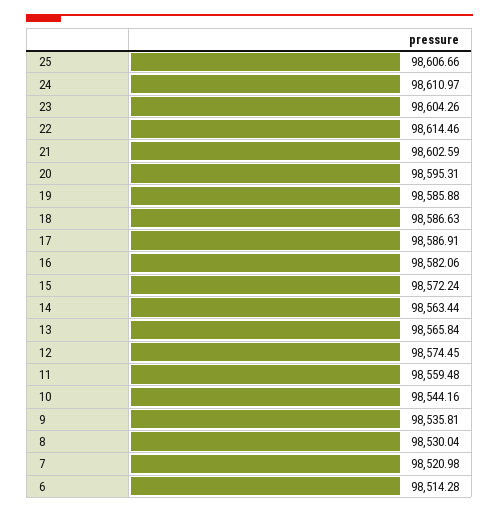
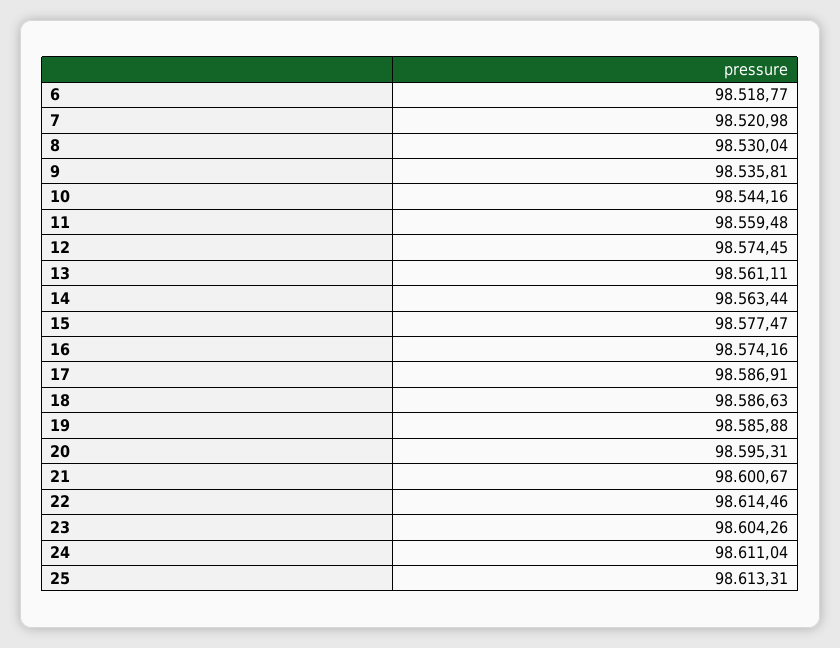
25: 98606.66 -> 98613.31
24: 98610.97 -> 98611.04
21: 98602.59 -> 98600.67
16: 98582.06 -> 98574.16
15: 98572.24 -> 98577.47
13: 98565.84 -> 98561.11
6: 98514.28 -> 98518.77

